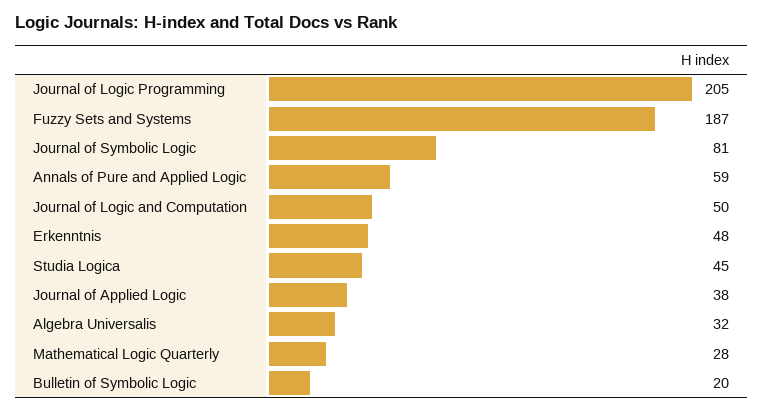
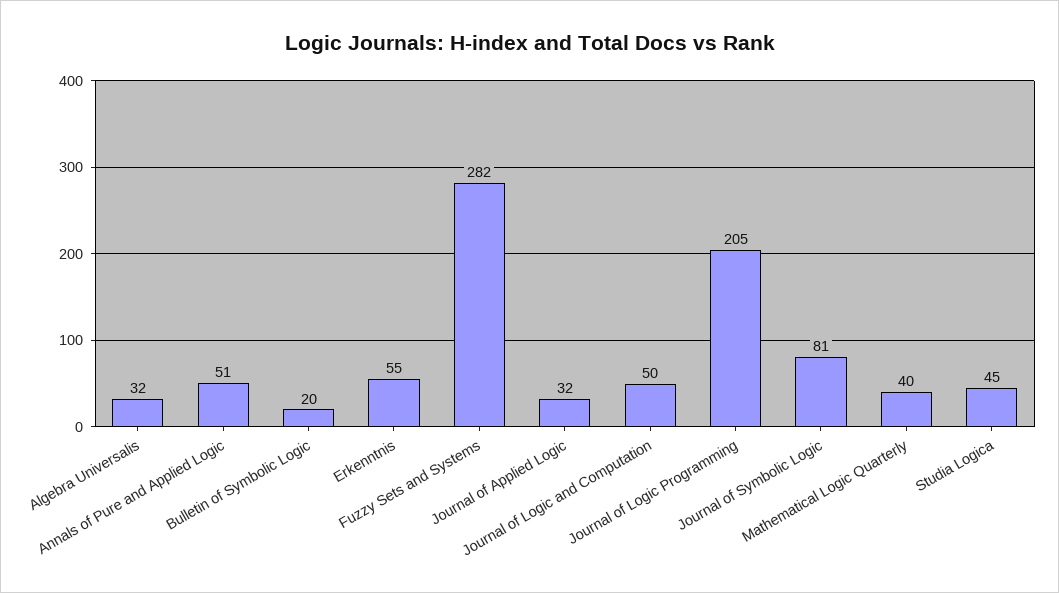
Fuzzy Sets and Systems: 187 -> 282
Annals of Pure and Applied Logic: 59 -> 51
Erkenntnis: 48 -> 55
Journal of Applied Logic: 38 -> 32
Mathematical Logic Quarterly: 28 -> 40

